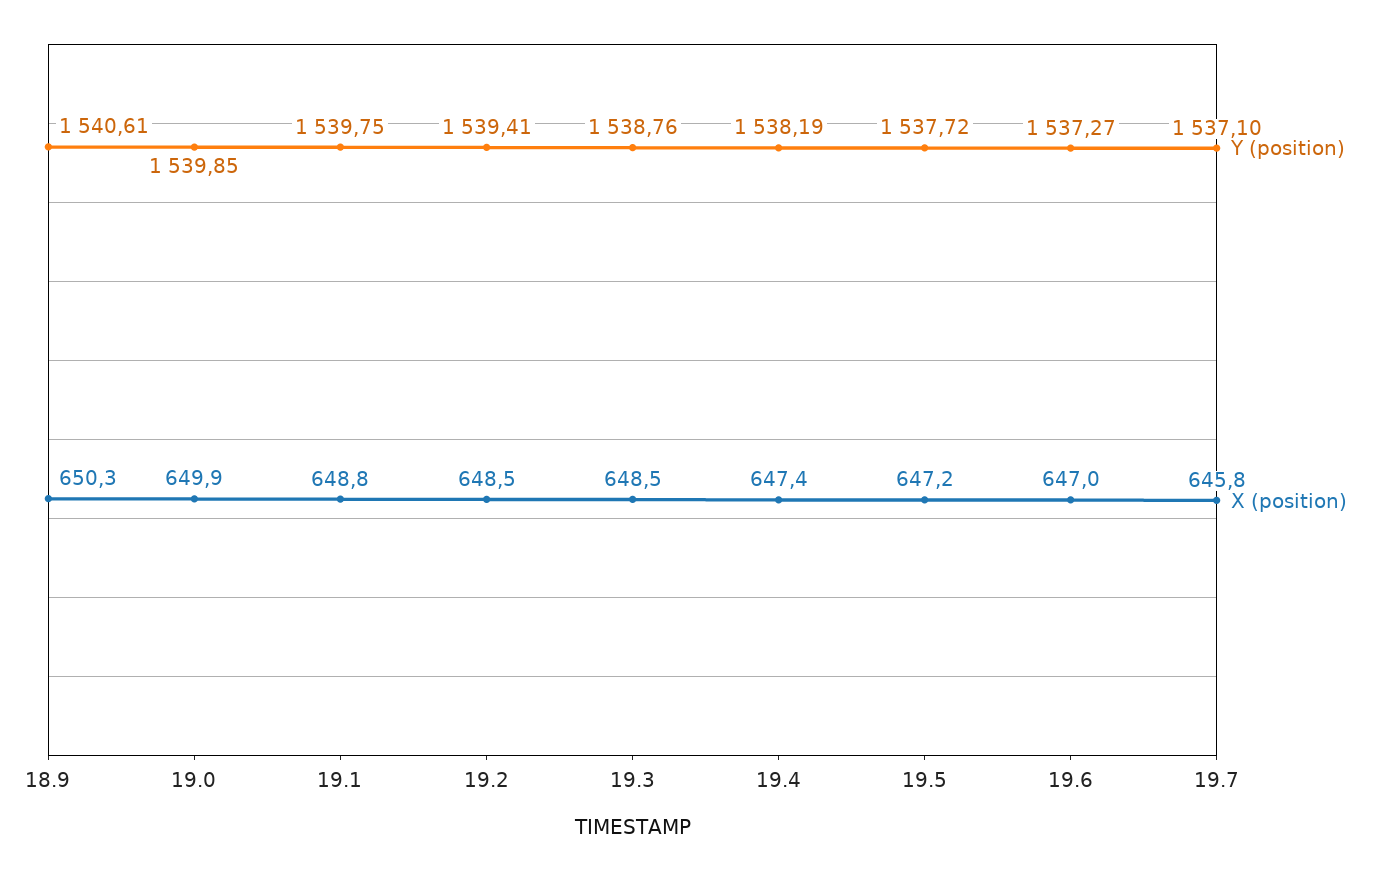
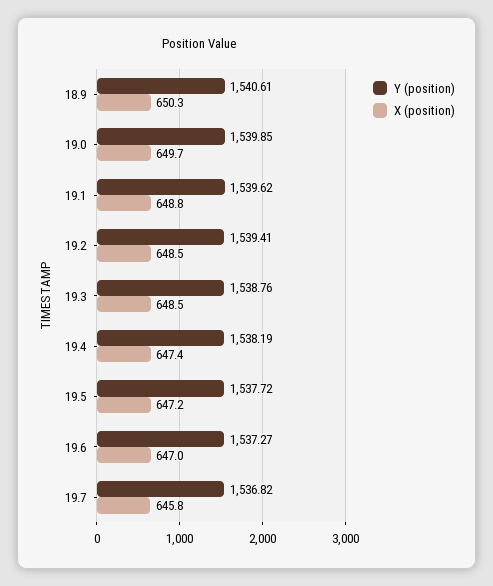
X (position), 19.0: 649.9 -> 649.7
Y (position), 19.1: 1539.75 -> 1539.62
Y (position), 19.7: 1537.1 -> 1536.82

